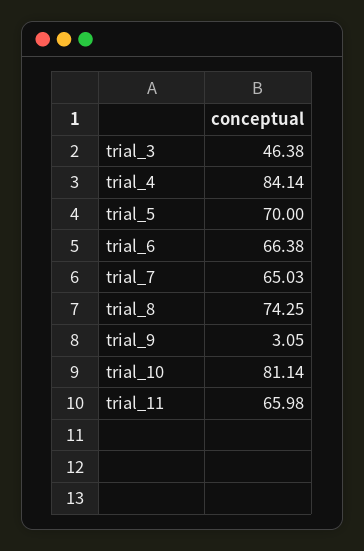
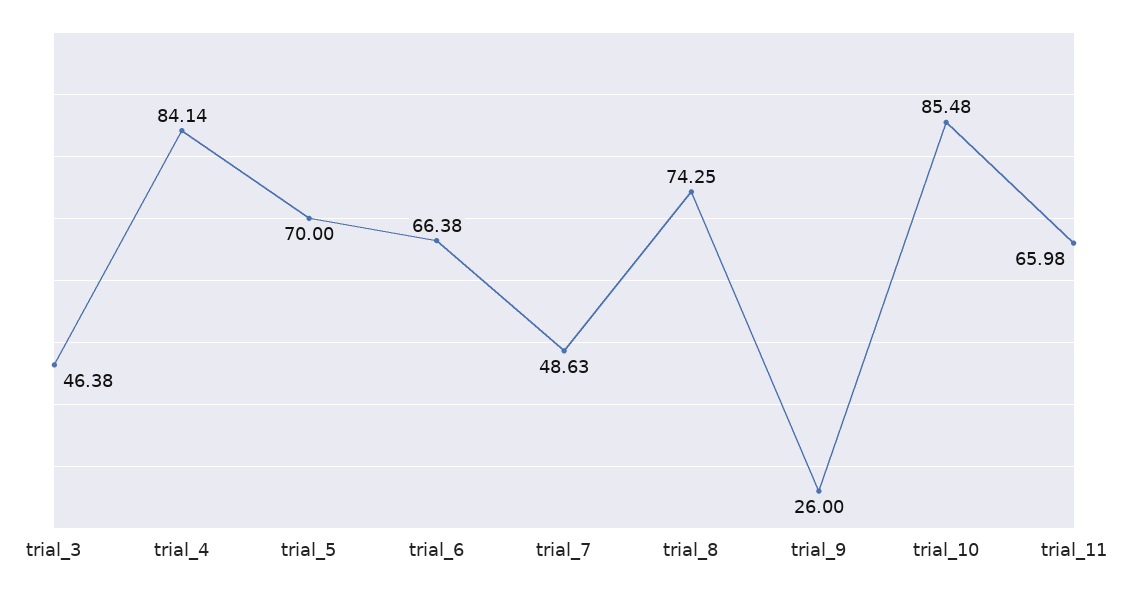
trial_7: 65.03 -> 48.63
trial_9: 3.05 -> 26
trial_10: 81.14 -> 85.48

